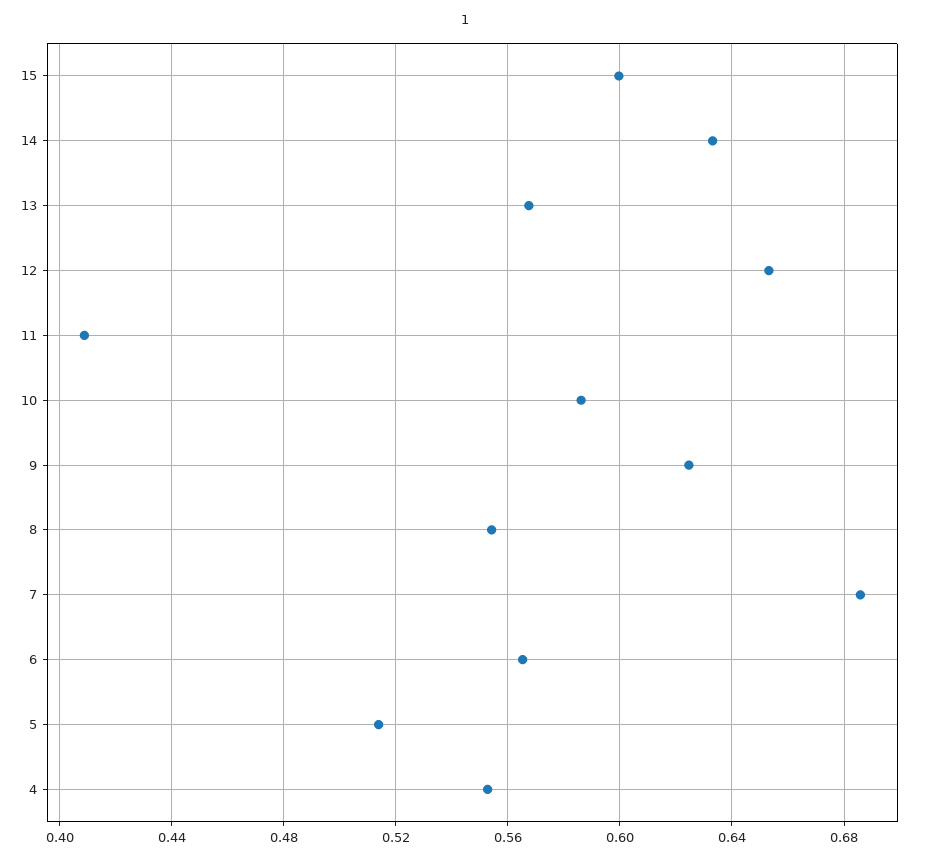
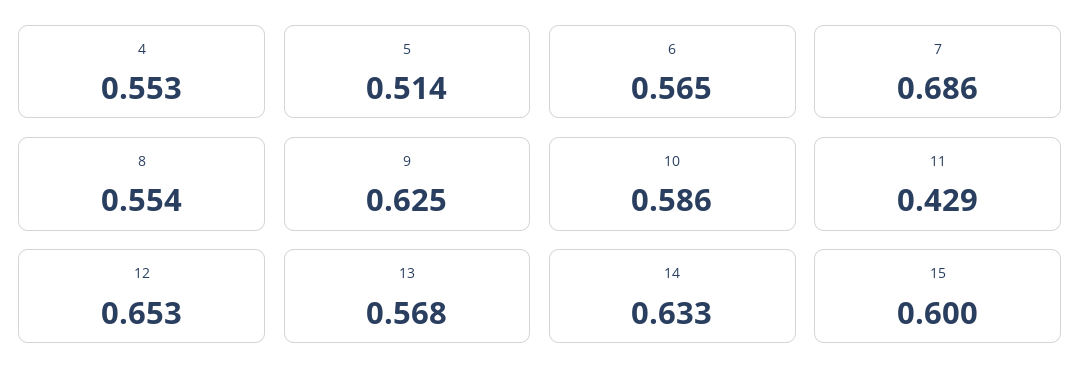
11: 0.41 -> 0.429

